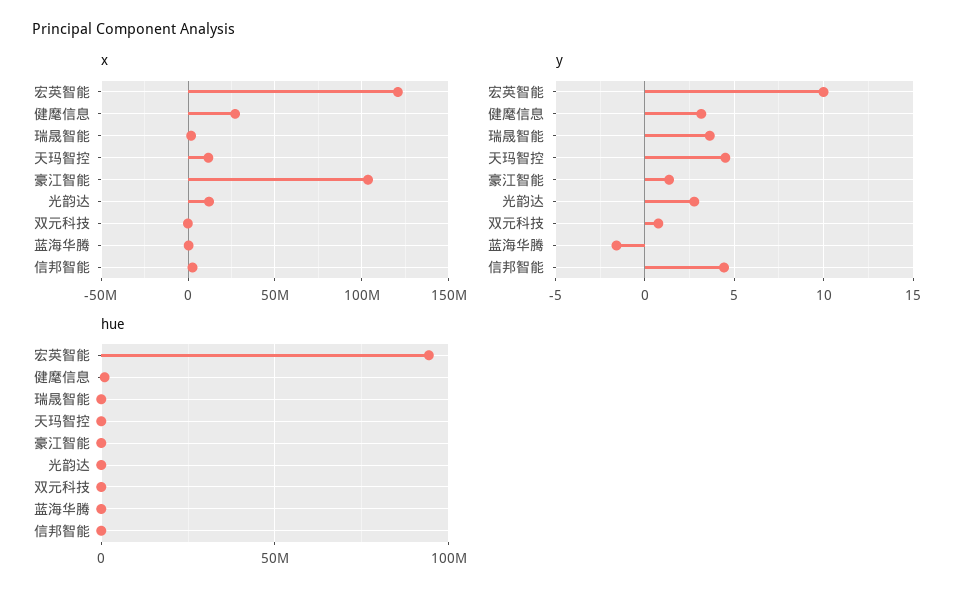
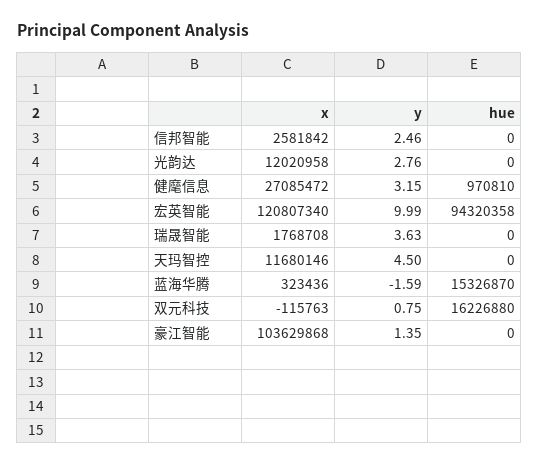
y, 信邦智能: 4.5 -> 2.46
hue, 双元科技: 0 -> 16226880
hue, 蓝海华腾: 0 -> 15326870

